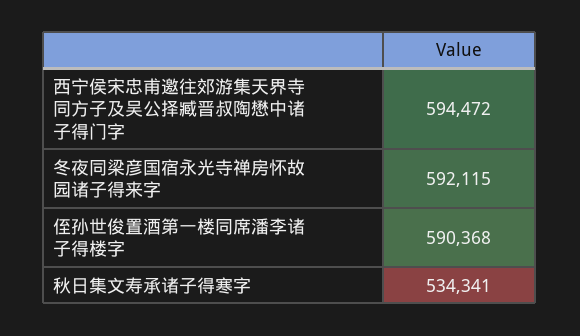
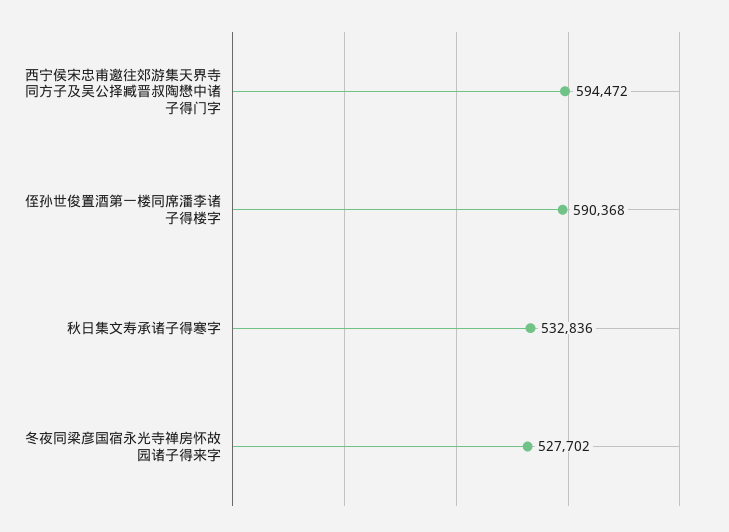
冬夜同梁彦国宿永光寺禅房怀故园诸子得来字: 592115 -> 527702
秋日集文寿承诸子得寒字: 534341 -> 532836

